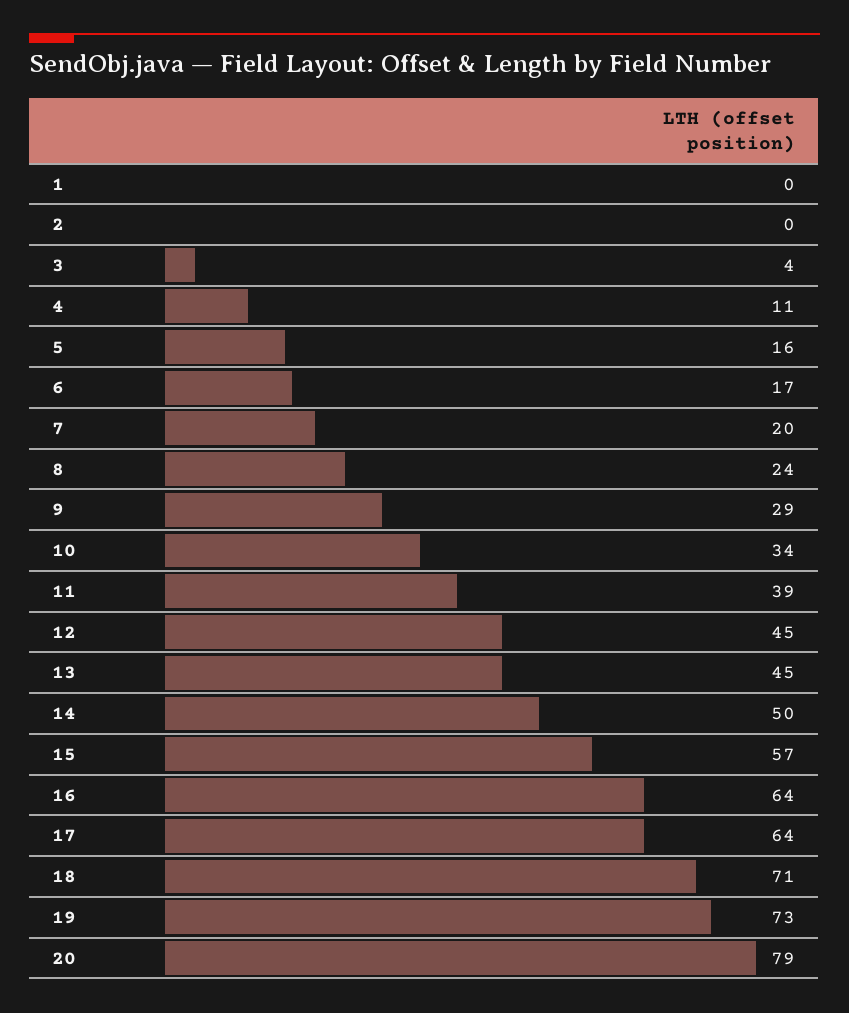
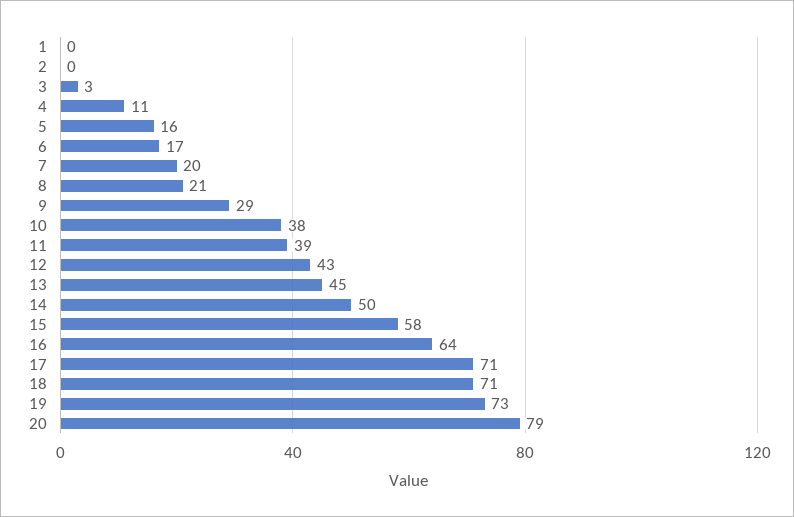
3: 4 -> 3
8: 24 -> 21
10: 34 -> 38
12: 45 -> 43
15: 57 -> 58
17: 64 -> 71

